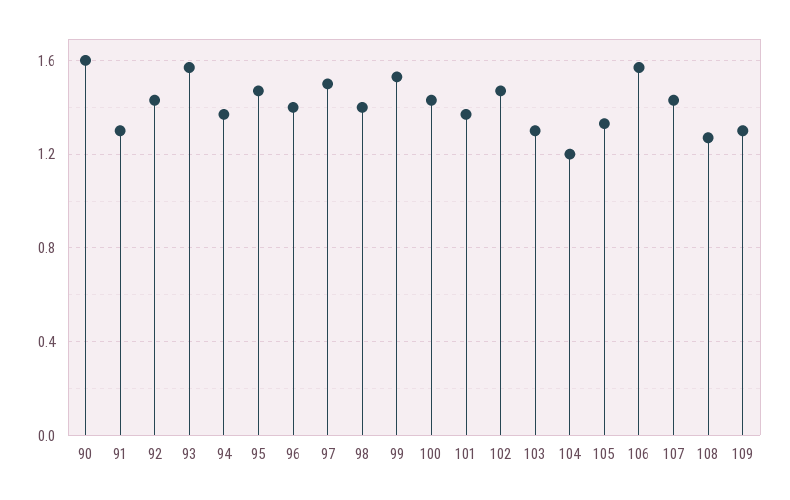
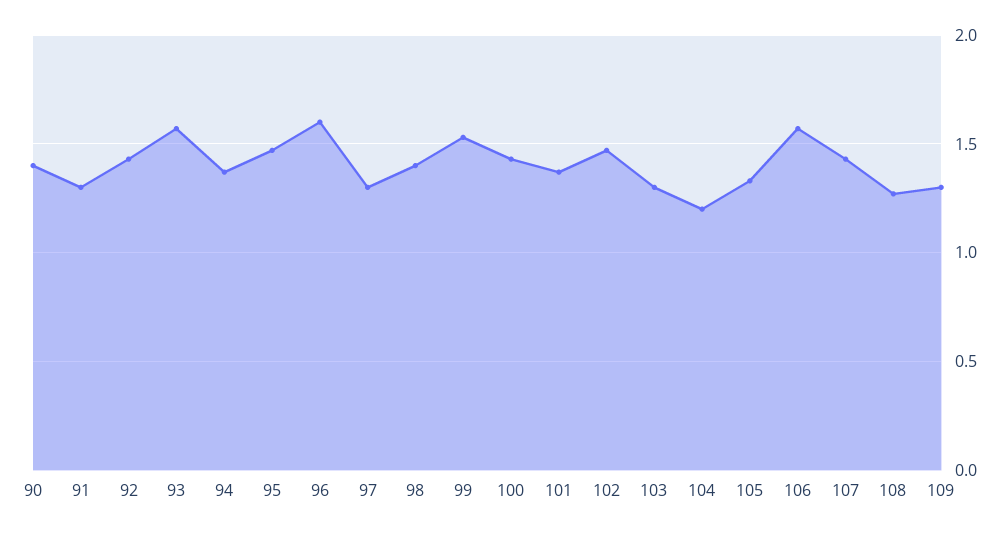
90: 1.6 -> 1.4
96: 1.4 -> 1.6
97: 1.5 -> 1.3

